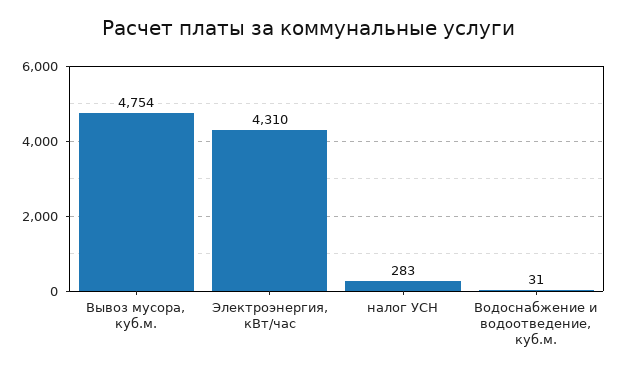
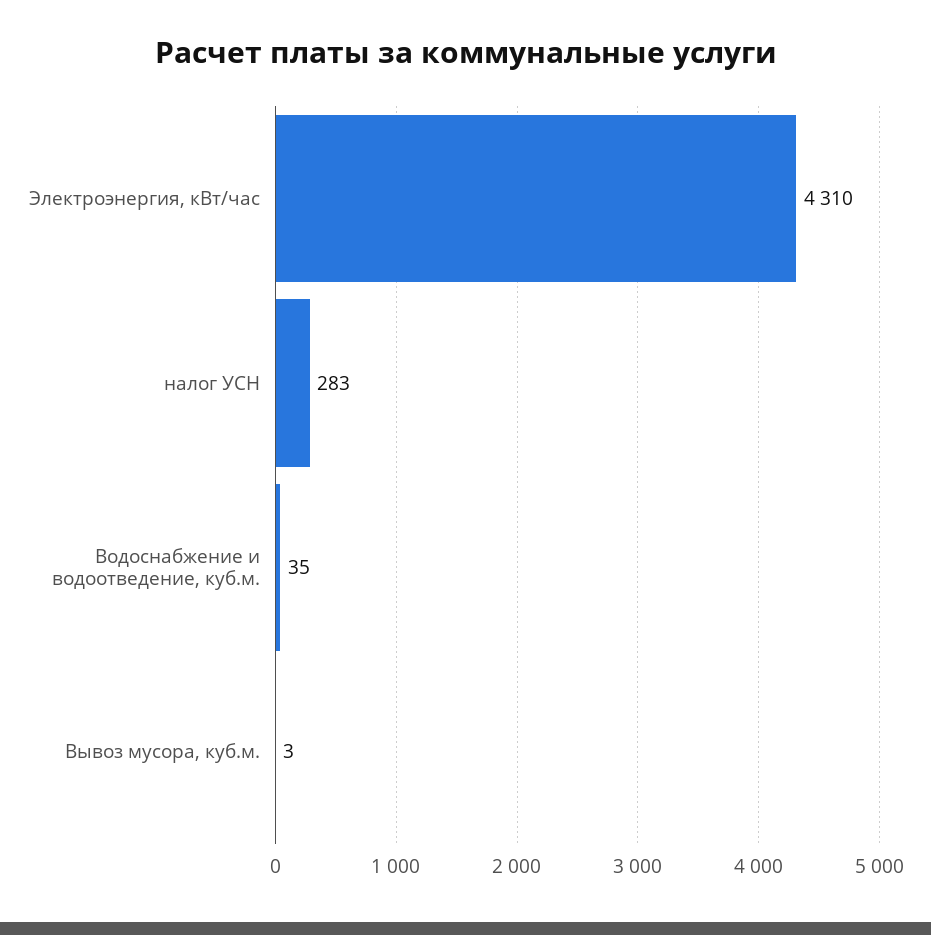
Вывоз мусора, куб.м.: 4754 -> 3
Водоснабжение и водоотведение, куб.м.: 31 -> 35

